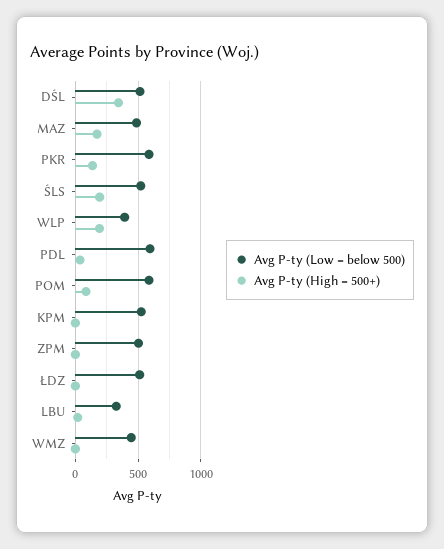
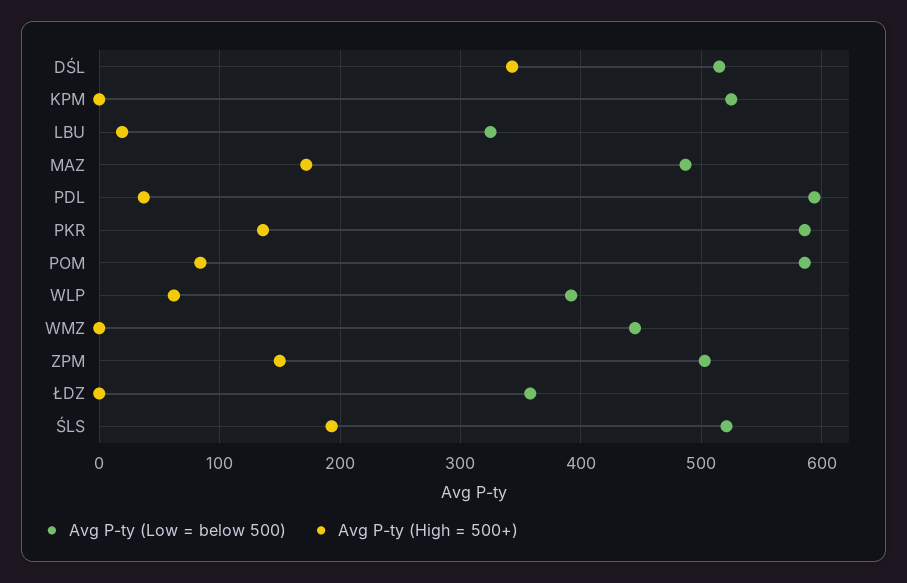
Avg P-ty (High = 500+), WLP: 200 -> 60
Avg P-ty (High = 500+), ZPM: 0 -> 150
Avg P-ty (Low = below 500), ŁDZ: 500 -> 360

